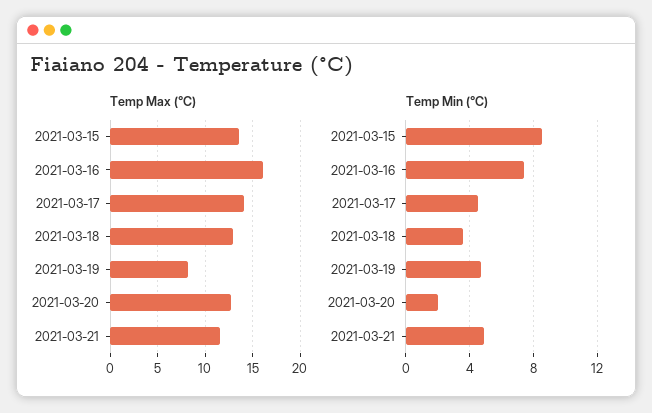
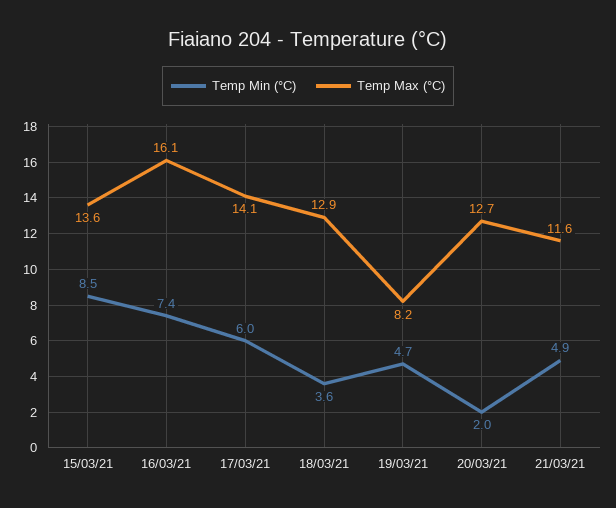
Temp Min (°C), 2021-03-17: 4.5 -> 6

